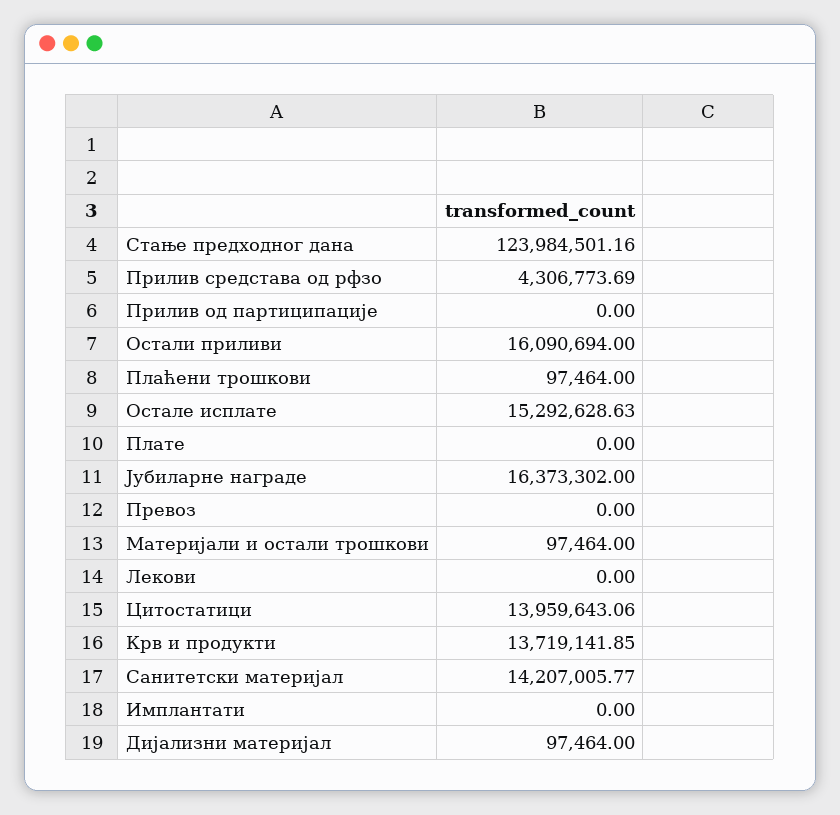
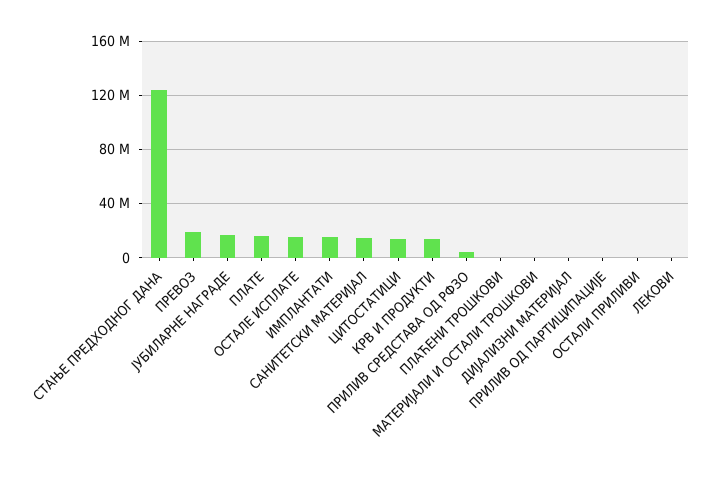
Остали приливи: 16090694 -> 0
Плате: 0 -> 15000000
Превоз: 0 -> 20000000
Имплантати: 0 -> 15000000

